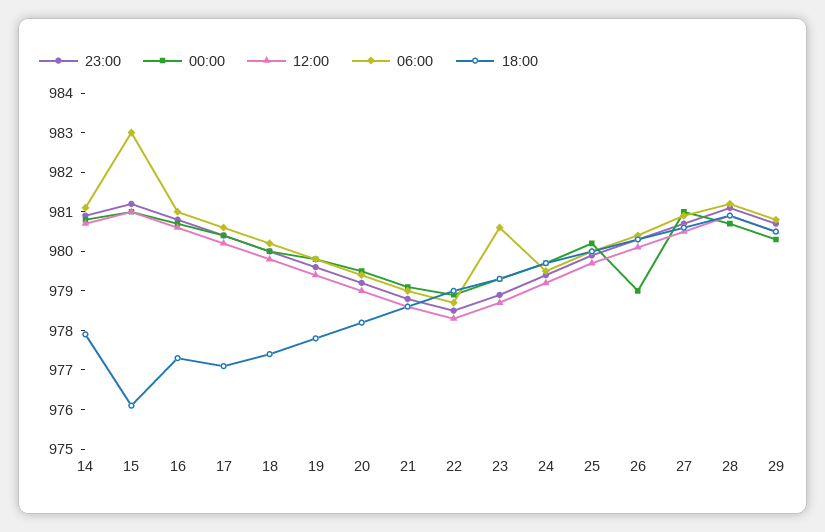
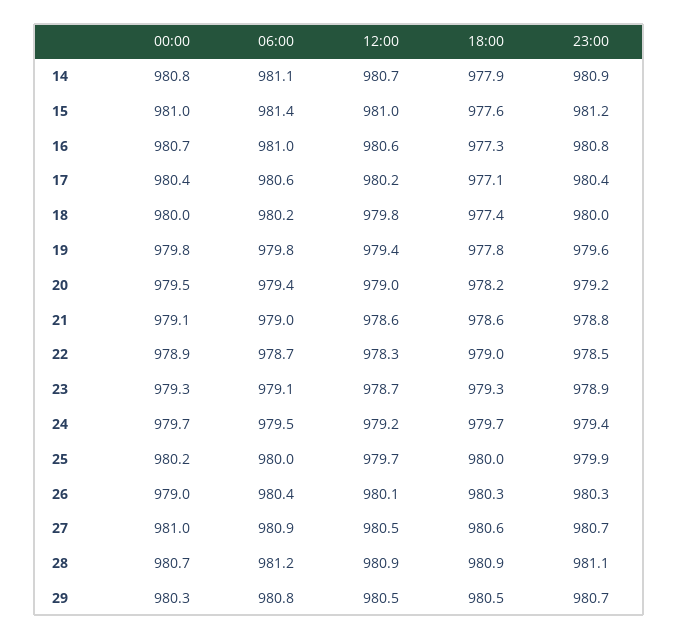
06:00, 15: 983 -> 981.4
18:00, 15: 976 -> 977.6
06:00, 23: 980.5 -> 979.1

